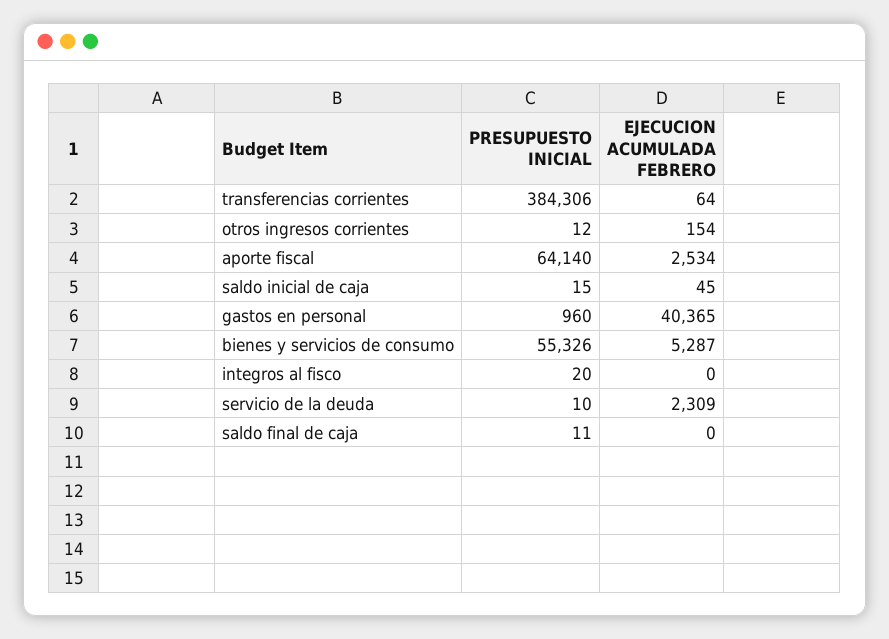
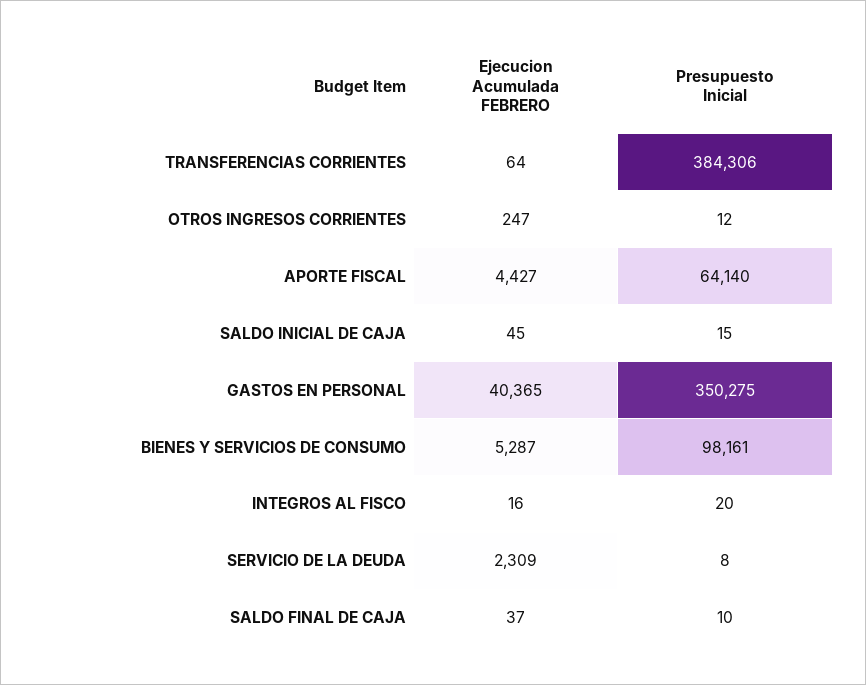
EJECUCION ACUMULADA FEBRERO, otros ingresos corrientes: 154 -> 247
EJECUCION ACUMULADA FEBRERO, aporte fiscal: 2534 -> 4427
PRESUPUESTO INICIAL, gastos en personal: 960 -> 350275
PRESUPUESTO INICIAL, bienes y servicios de consumo: 55326 -> 98161
EJECUCION ACUMULADA FEBRERO, integros al fisco: 0 -> 16
PRESUPUESTO INICIAL, servicio de la deuda: 10 -> 8
PRESUPUESTO INICIAL, saldo final de caja: 11 -> 10
EJECUCION ACUMULADA FEBRERO, saldo final de caja: 0 -> 37

